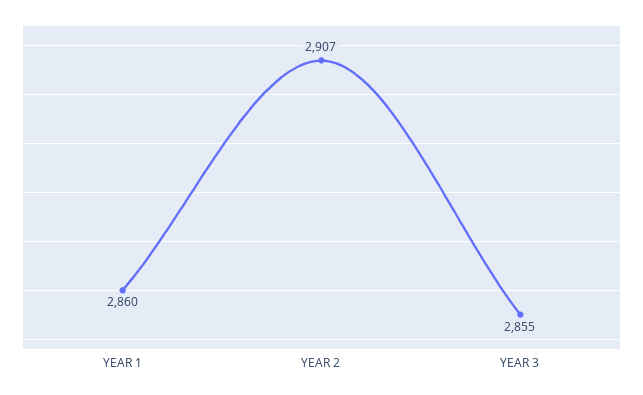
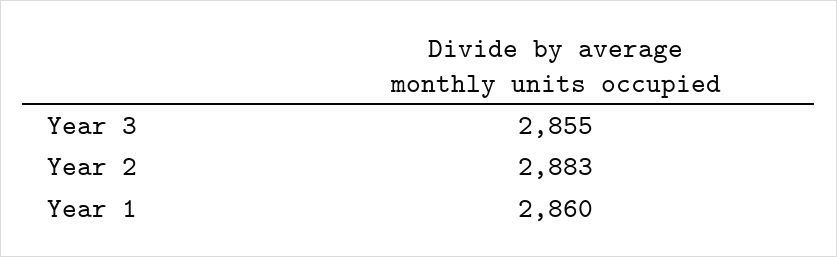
YEAR 2: 2907 -> 2883

